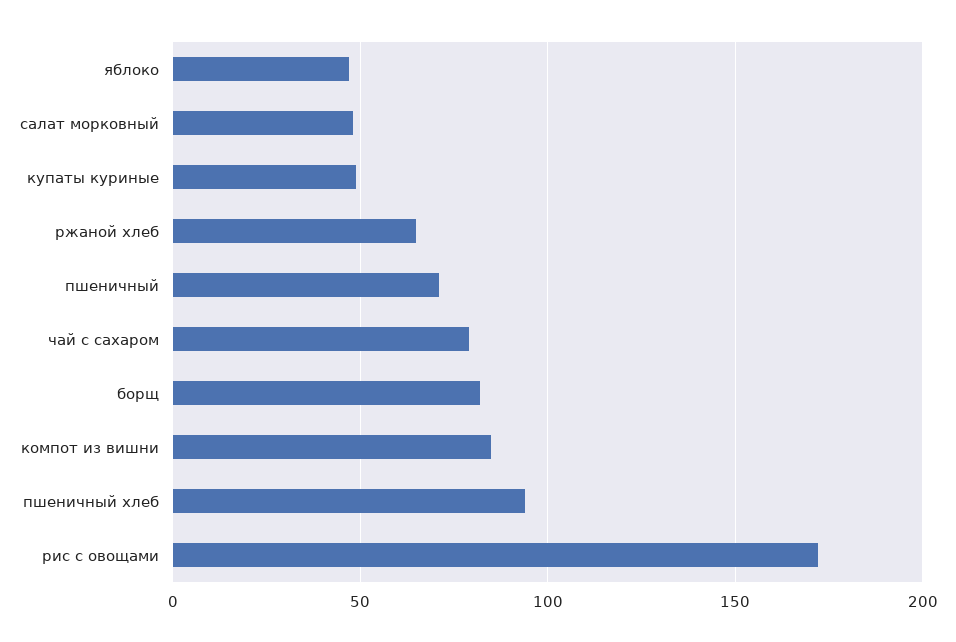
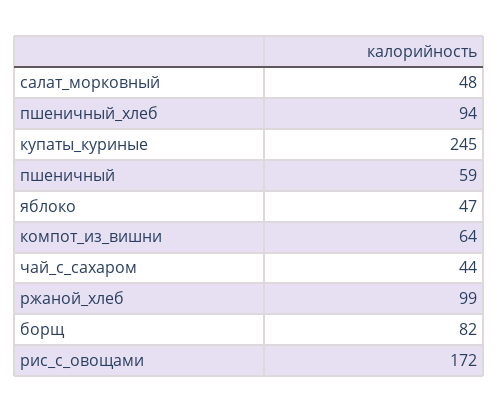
купаты куриные: 50 -> 245
ржаной хлеб: 65 -> 99
пшеничный: 70 -> 59
чай с сахаром: 80 -> 44
компот из вишни: 85 -> 64

